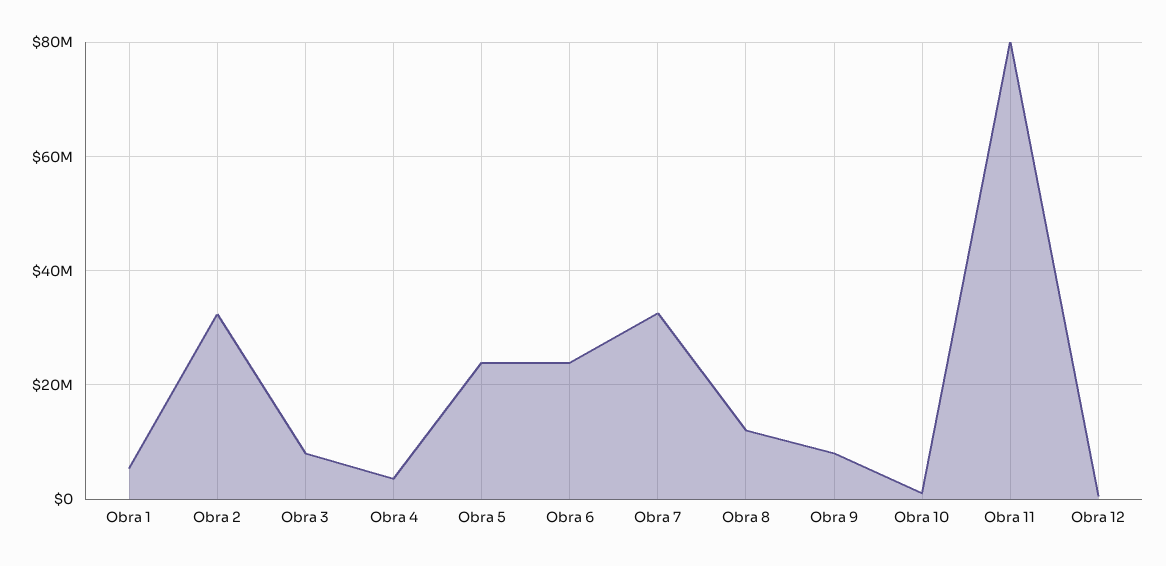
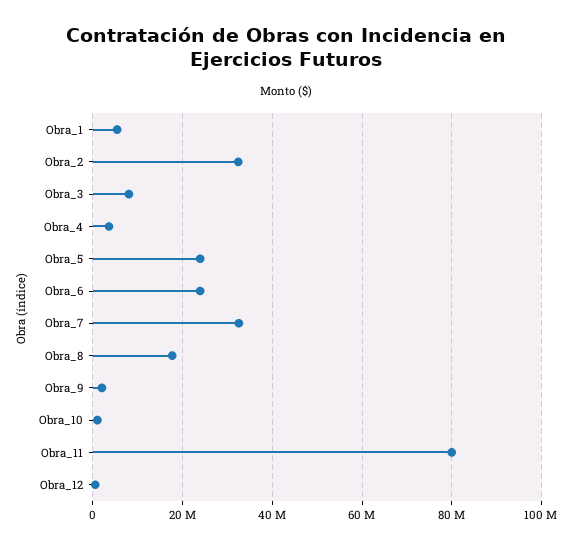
Obra 8: 12000000 -> 18000000
Obra 9: 8000000 -> 2000000

